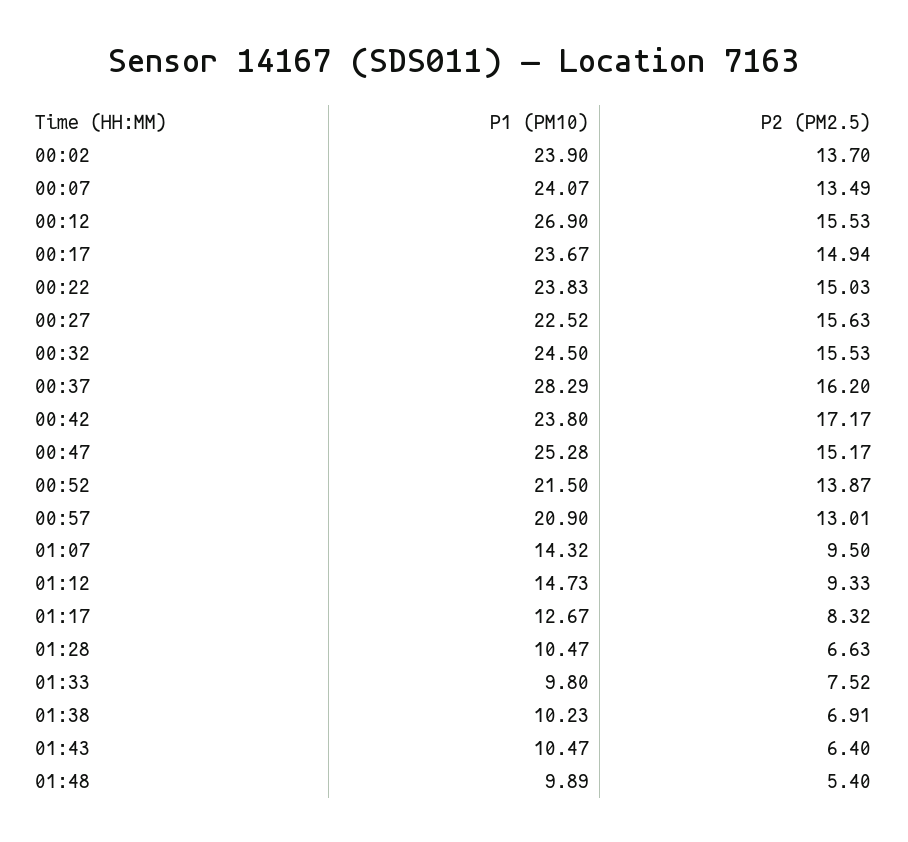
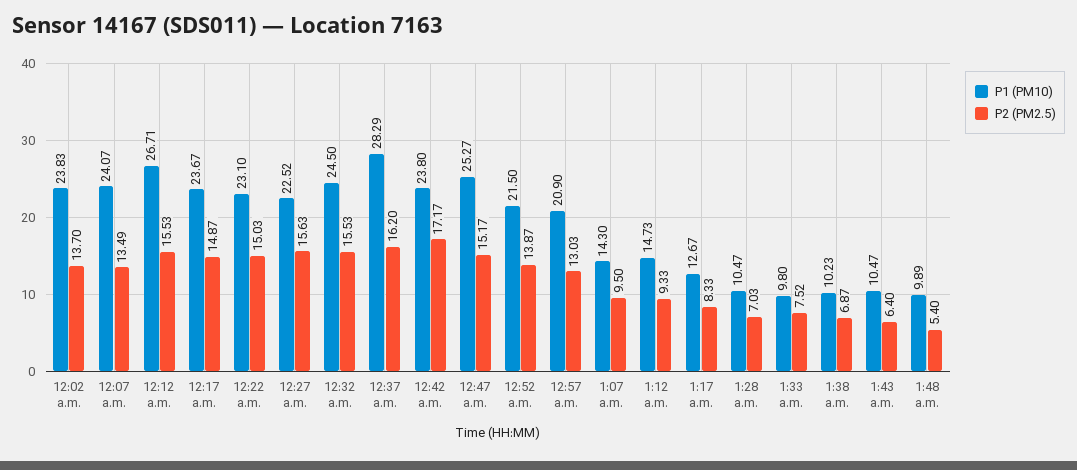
P1 (PM10), 00:02: 23.9 -> 23.83
P1 (PM10), 00:12: 26.9 -> 26.71
P2 (PM2.5), 00:17: 14.94 -> 14.87
P1 (PM10), 00:22: 23.83 -> 23.1
P1 (PM10), 00:47: 25.28 -> 25.27
P2 (PM2.5), 00:57: 13.01 -> 13.03
P1 (PM10), 01:07: 14.32 -> 14.3
P2 (PM2.5), 01:17: 8.32 -> 8.33
P2 (PM2.5), 01:28: 6.63 -> 7.03
P2 (PM2.5), 01:38: 6.91 -> 6.87

